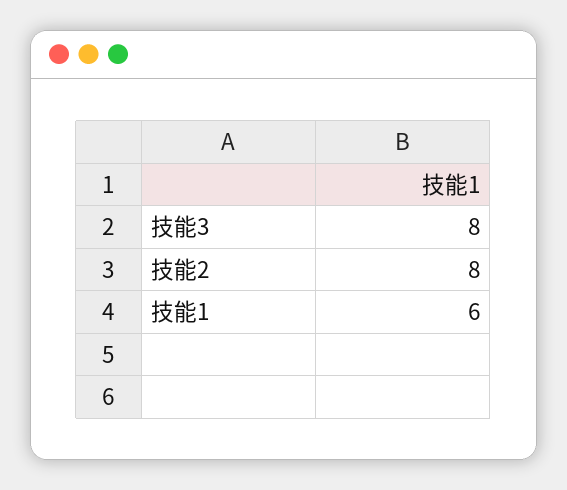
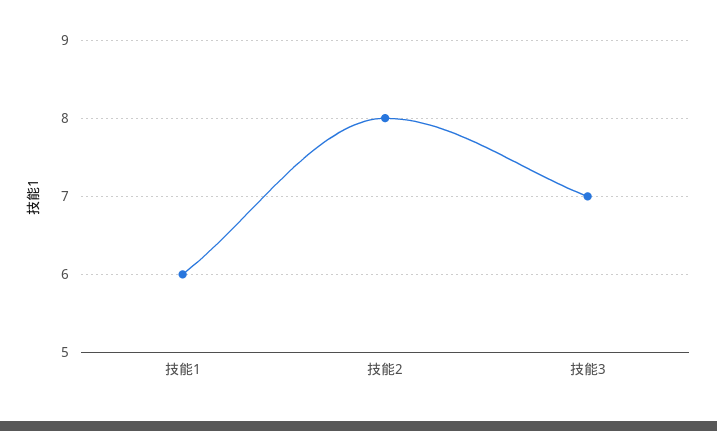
技能3: 8 -> 7

